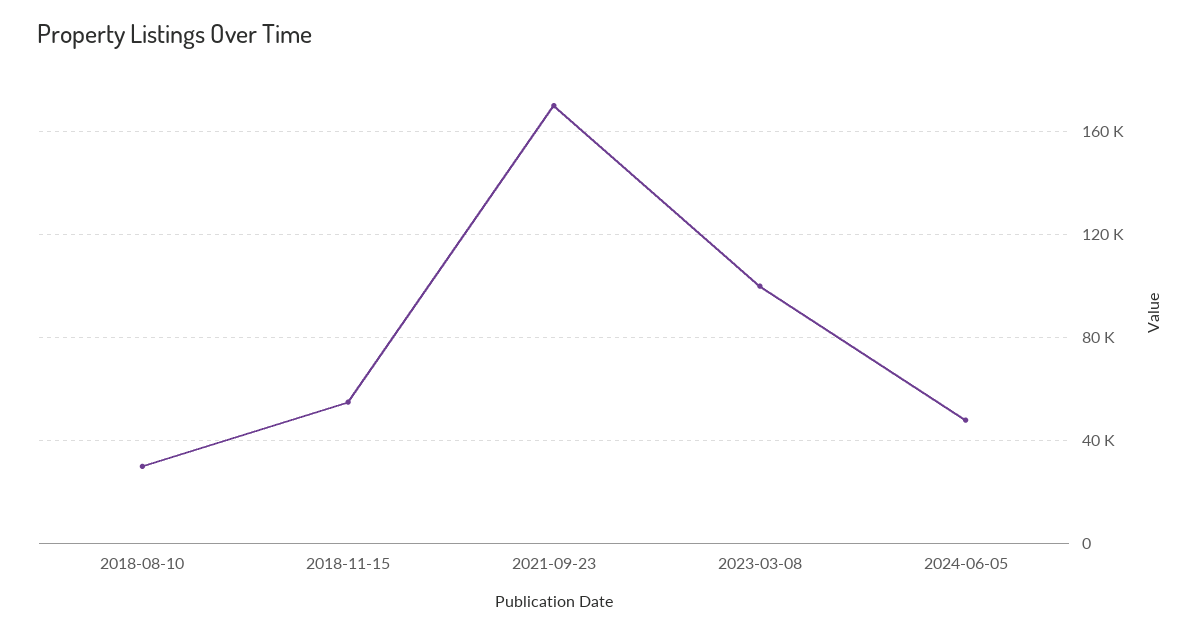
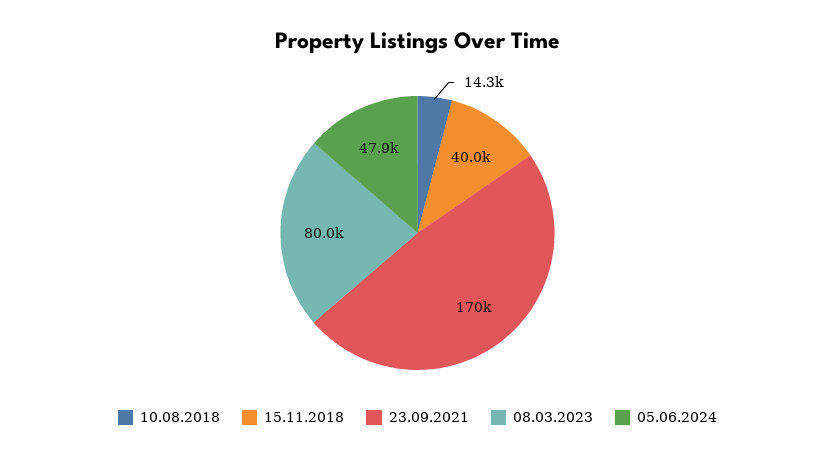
2018-08-10: 30000 -> 14300
2018-11-15: 55000 -> 40000
2023-03-08: 100000 -> 80000

